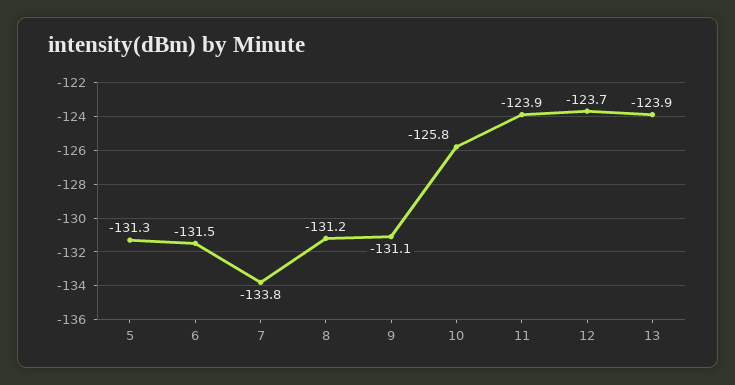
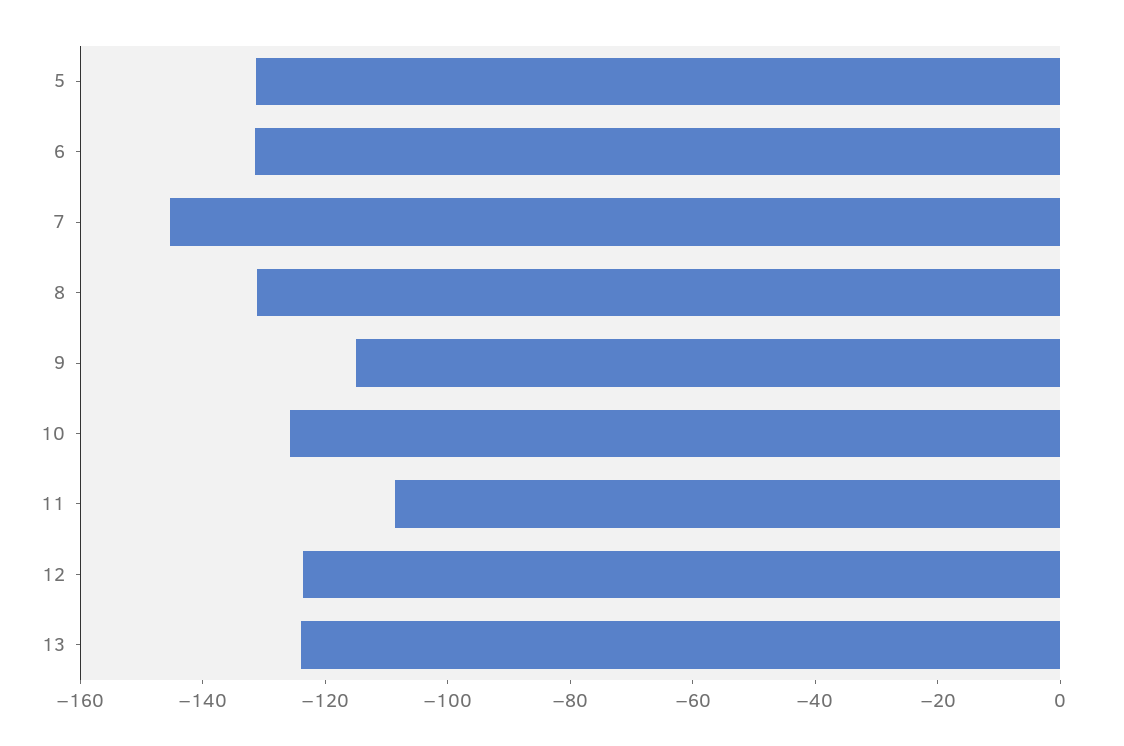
7: -133.8 -> -145
9: -131.1 -> -115
11: -123.9 -> -110

